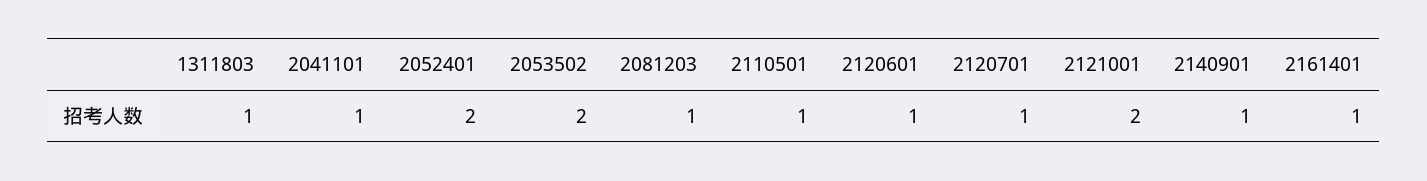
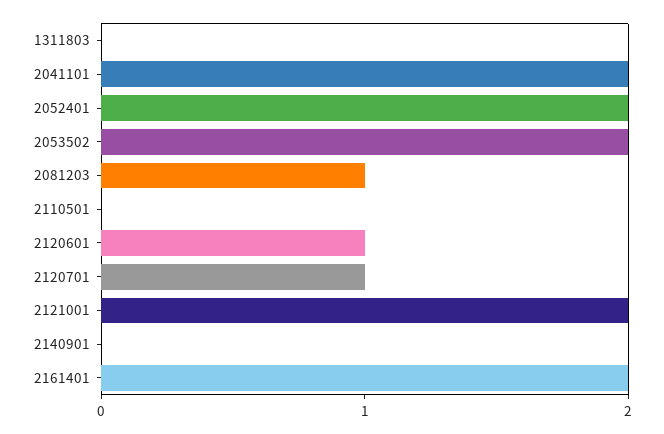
1311803: 1 -> 0
2041101: 1 -> 2
2110501: 1 -> 0
2140901: 1 -> 0
2161401: 1 -> 2

